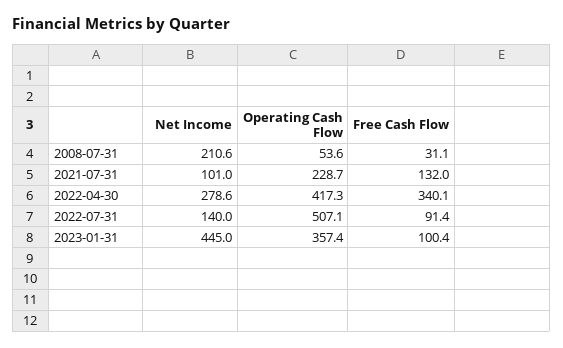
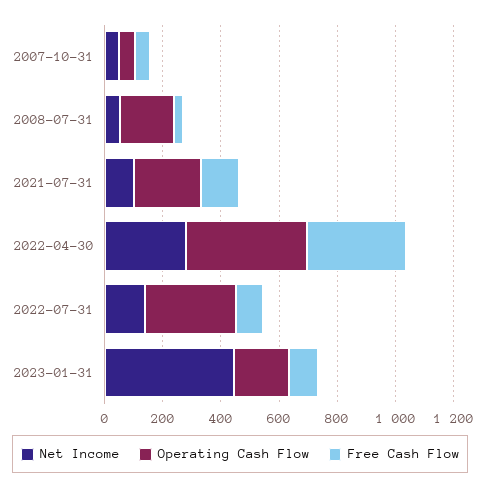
Net Income, 2008-07-31: 210.6 -> 50
Operating Cash Flow, 2008-07-31: 53.6 -> 200
Operating Cash Flow, 2022-07-31: 507.1 -> 300
Operating Cash Flow, 2023-01-31: 357.4 -> 200
Net Income, 2007-10-31: none -> 50
Operating Cash Flow, 2007-10-31: none -> 50
Free Cash Flow, 2007-10-31: none -> 50

